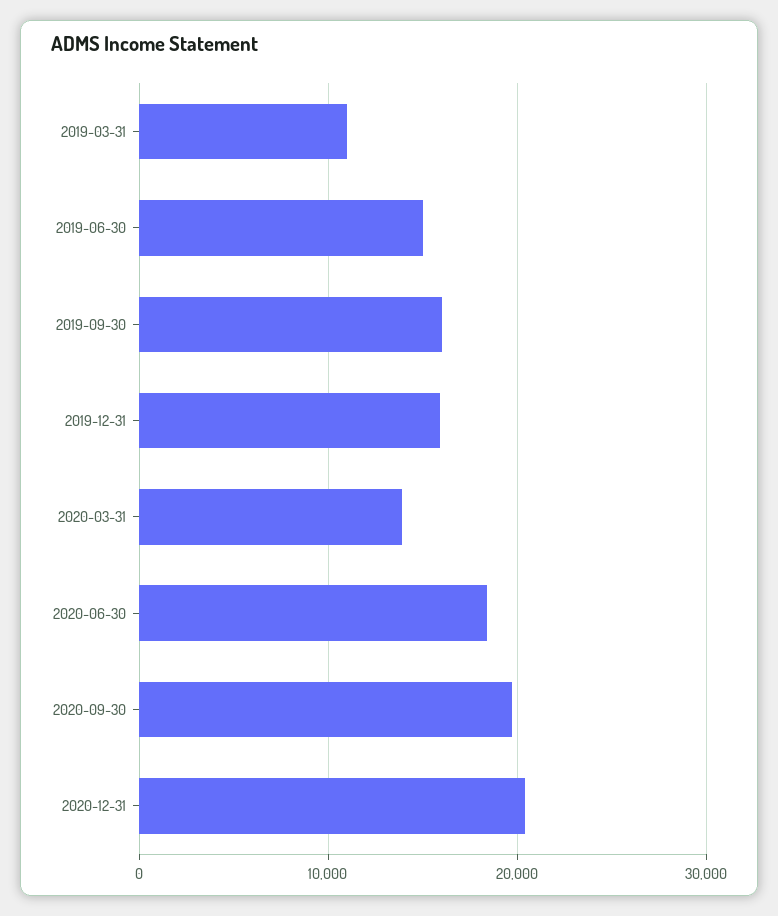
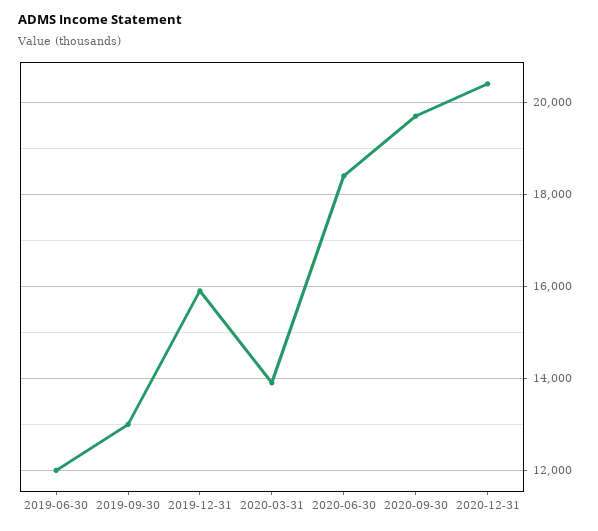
2019-03-31: 11000 -> none
2019-06-30: 15000 -> 12000
2019-09-30: 16000 -> 13000

